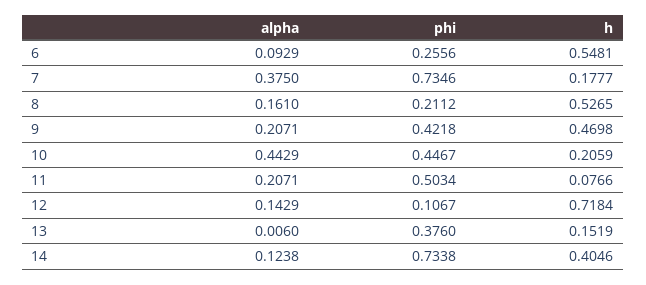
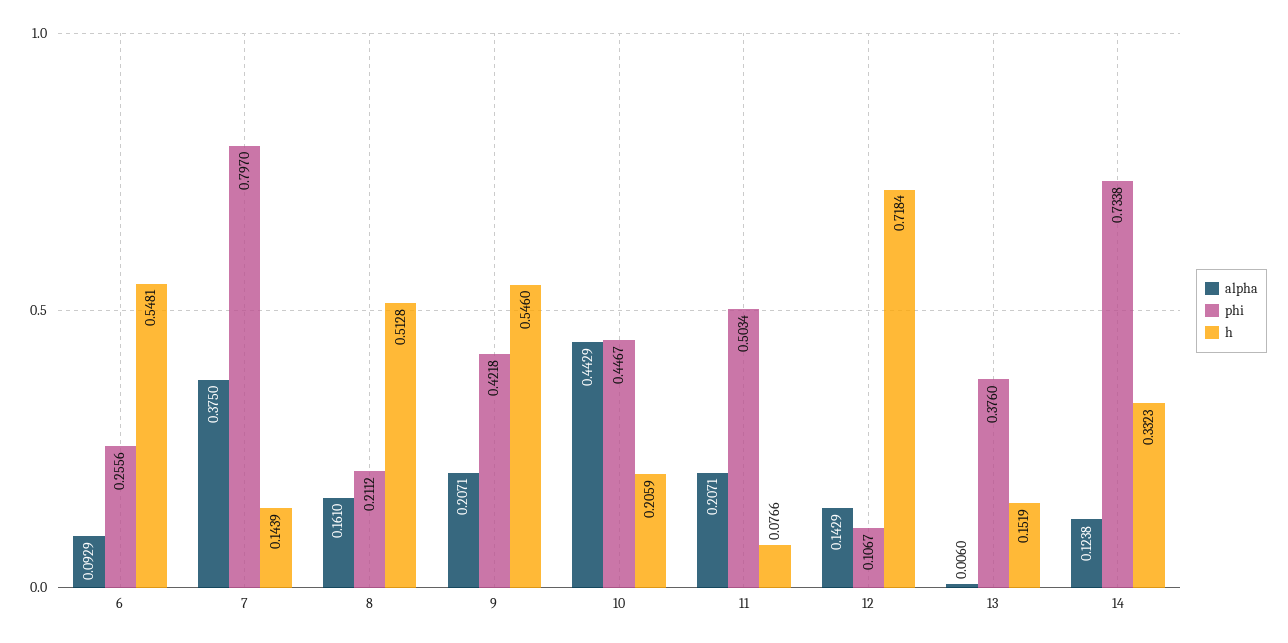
phi, 7: 0.7346 -> 0.797
h, 7: 0.1777 -> 0.1439
h, 8: 0.5265 -> 0.5128
h, 9: 0.4698 -> 0.546
h, 14: 0.4046 -> 0.3323

